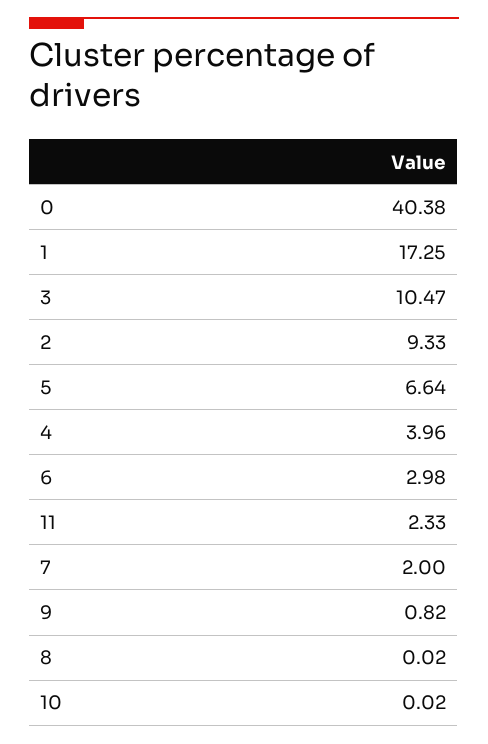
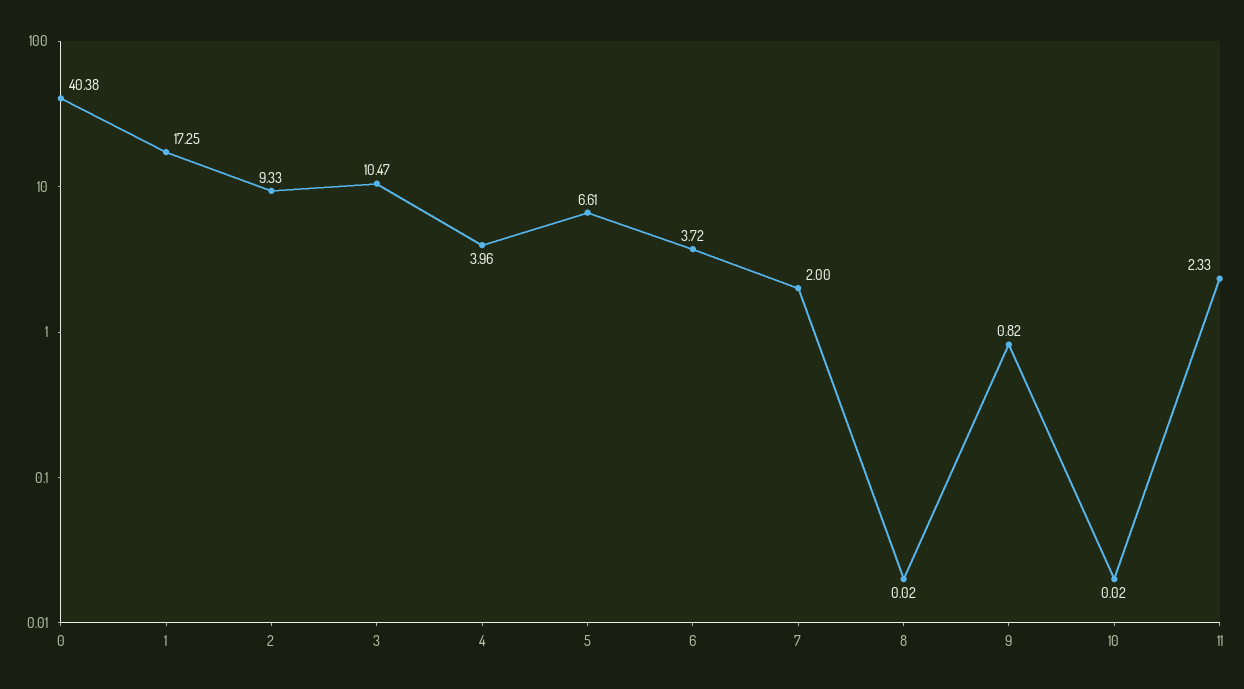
5: 6.64 -> 6.61
6: 2.98 -> 3.72

